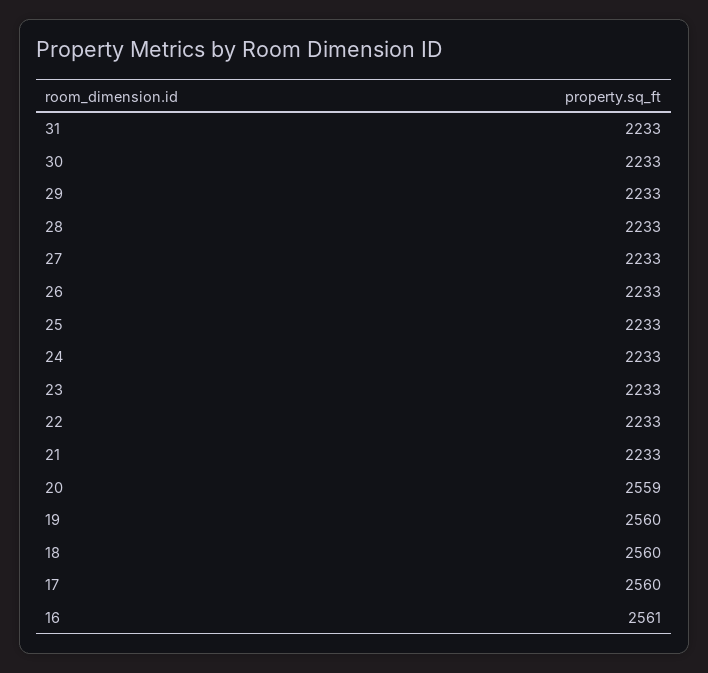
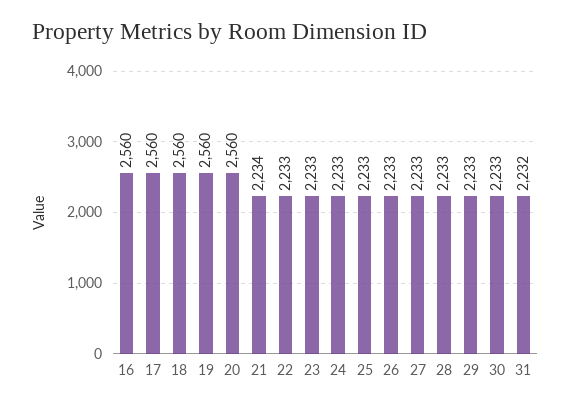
31: 2233 -> 2232
21: 2233 -> 2234
20: 2559 -> 2560
16: 2561 -> 2560

